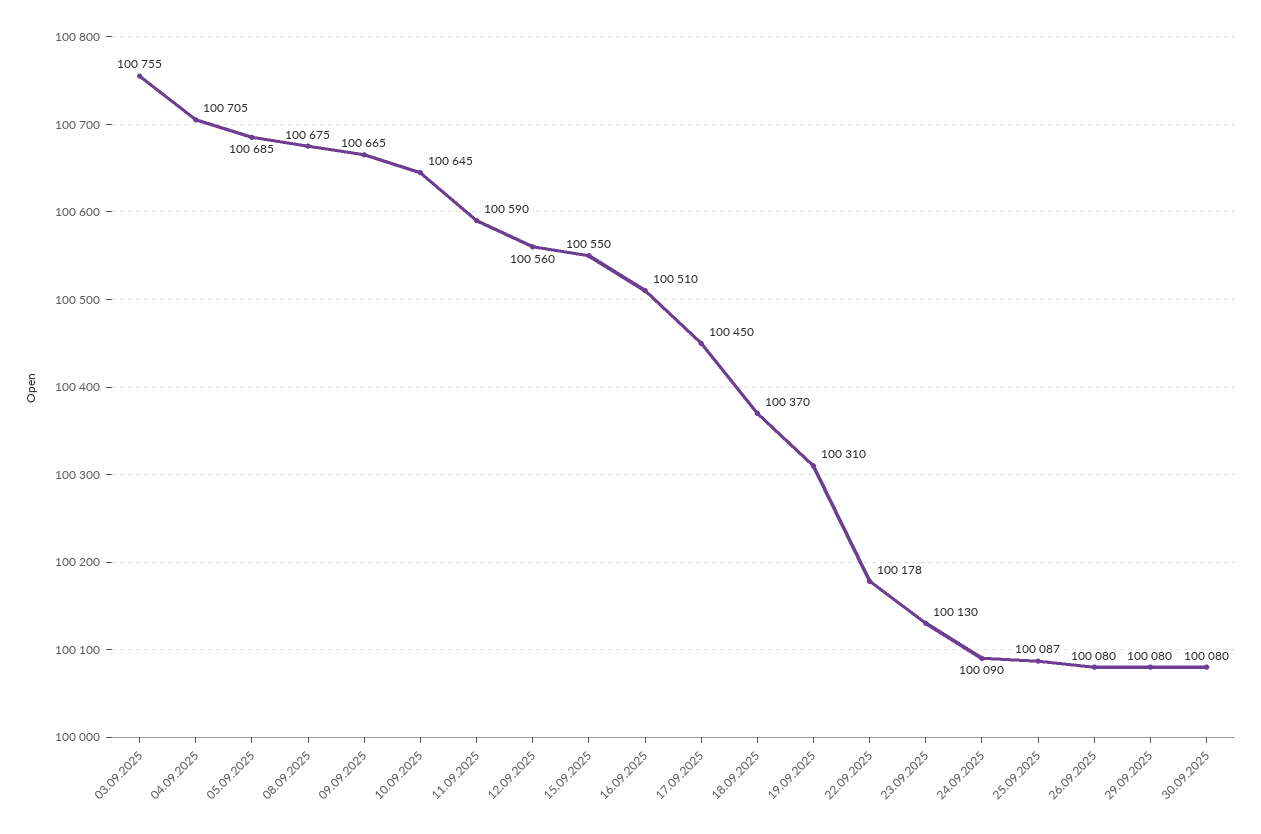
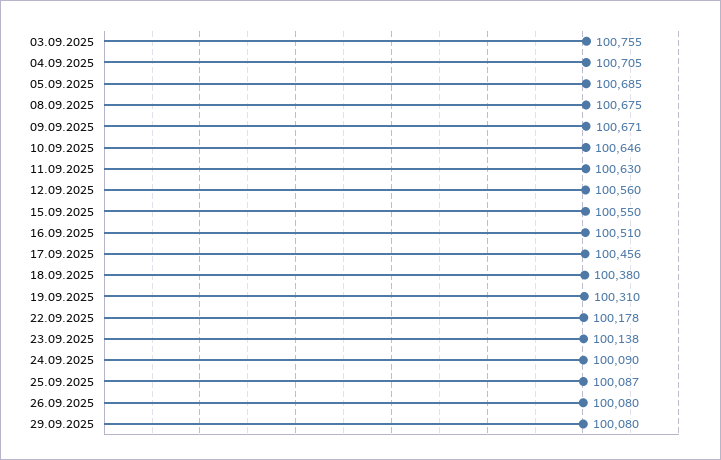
09.09.2025: 100665 -> 100671
10.09.2025: 100645 -> 100646
11.09.2025: 100590 -> 100630
17.09.2025: 100450 -> 100456
18.09.2025: 100370 -> 100380
23.09.2025: 100130 -> 100138
30.09.2025: 100080 -> none

